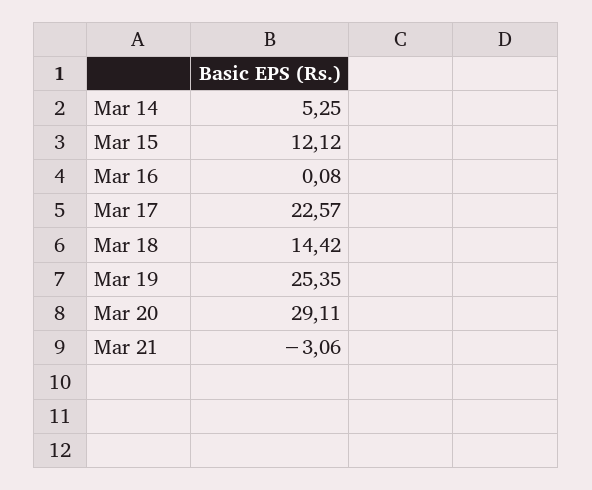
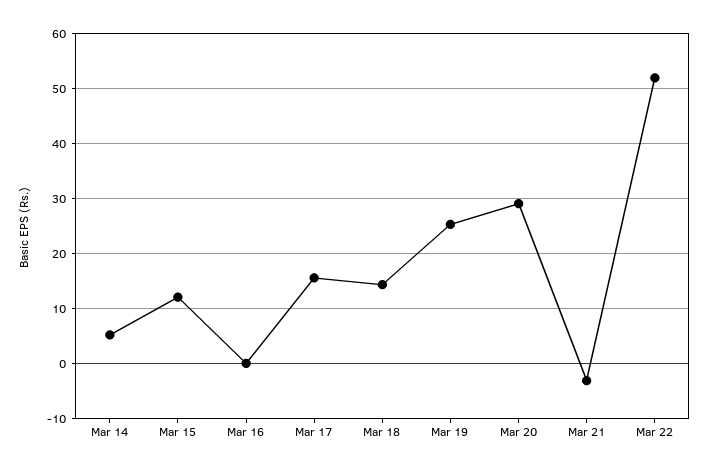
Mar 17: 22.57 -> 16
Mar 22: none -> 52

